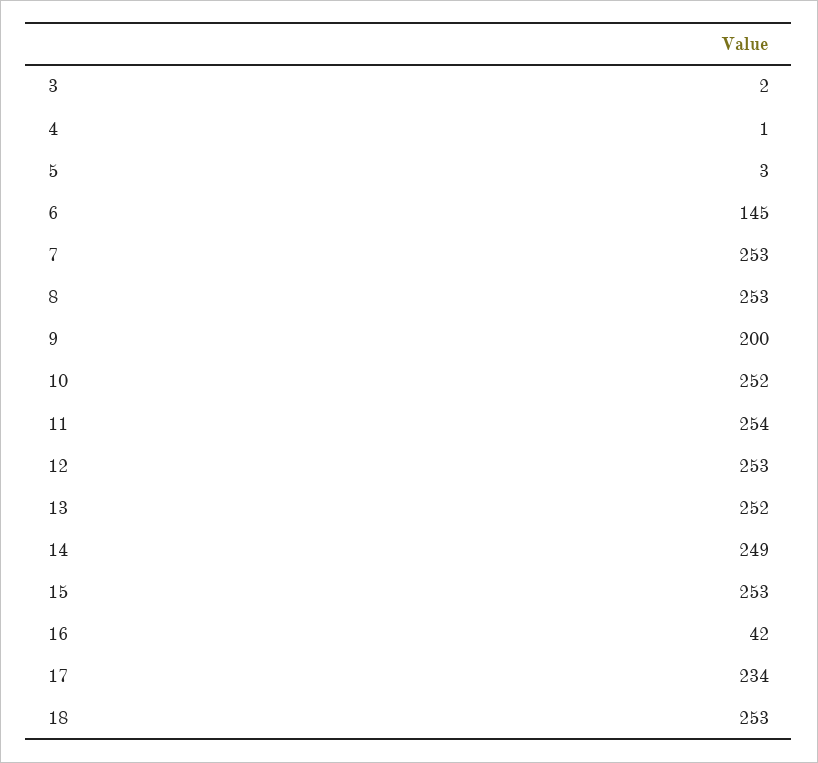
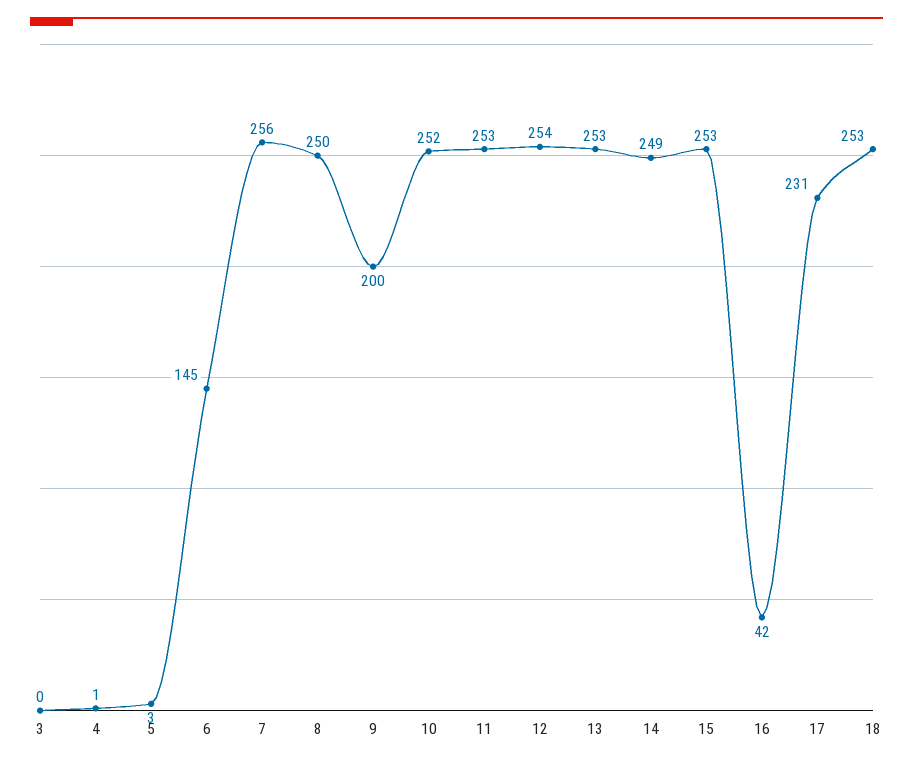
3: 2 -> 0
7: 253 -> 256
8: 253 -> 250
11: 254 -> 253
12: 253 -> 254
13: 252 -> 253
17: 234 -> 231

